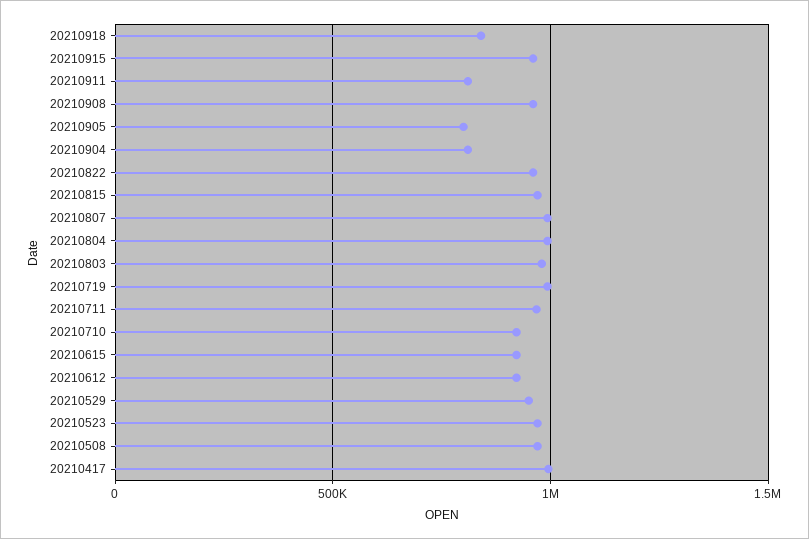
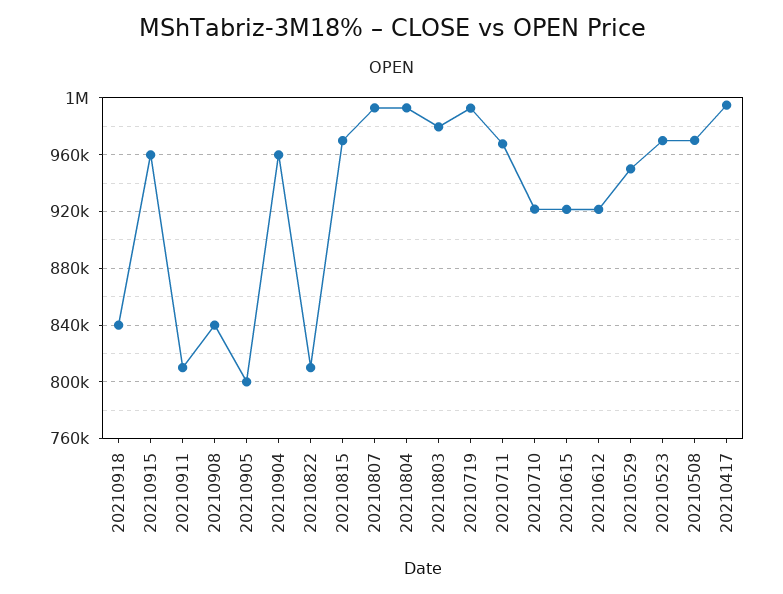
20210908: 950000 -> 840000
20210904: 800000 -> 960000
20210822: 950000 -> 810000

